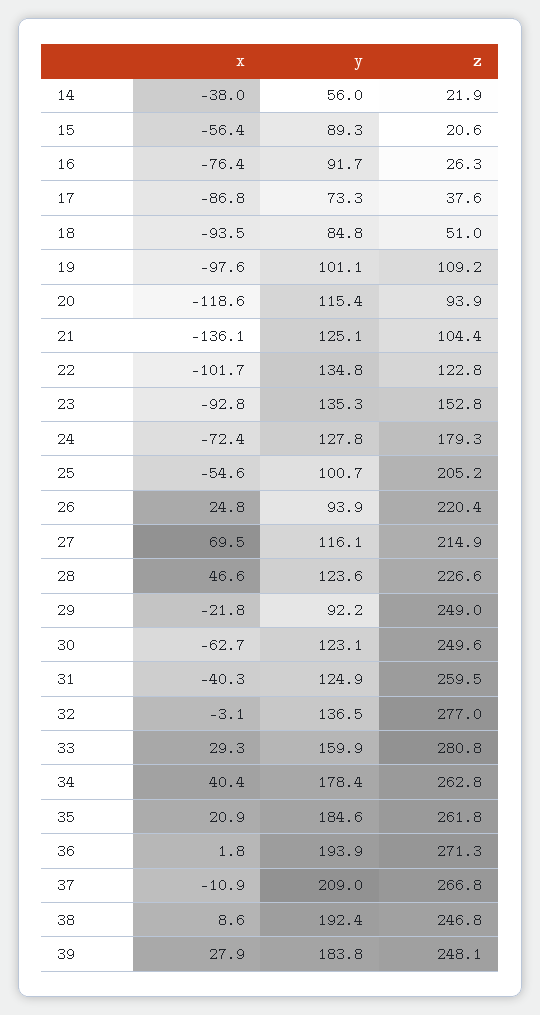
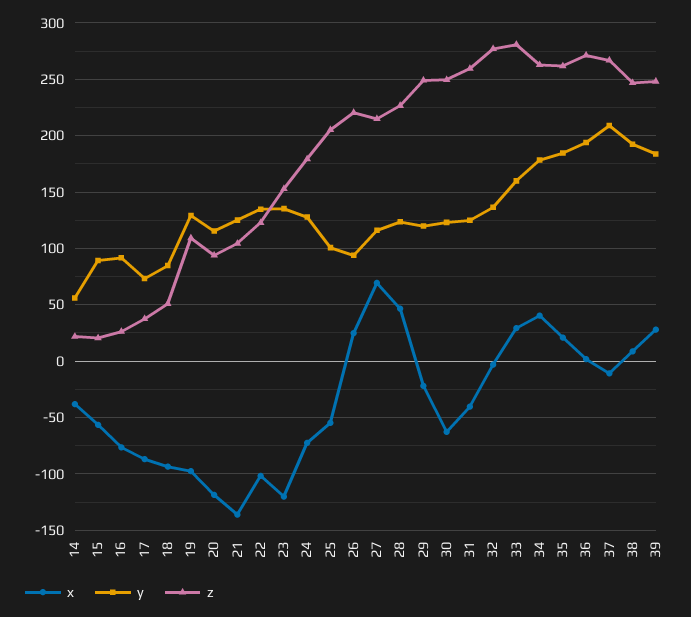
y, 19: 101.1 -> 130
x, 23: -92.8 -> -120
y, 29: 92.2 -> 120

